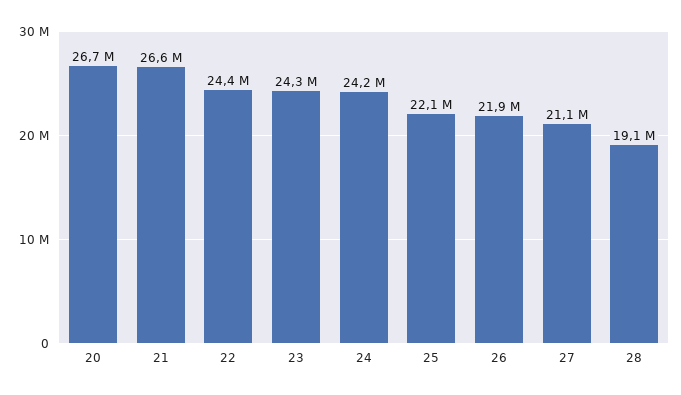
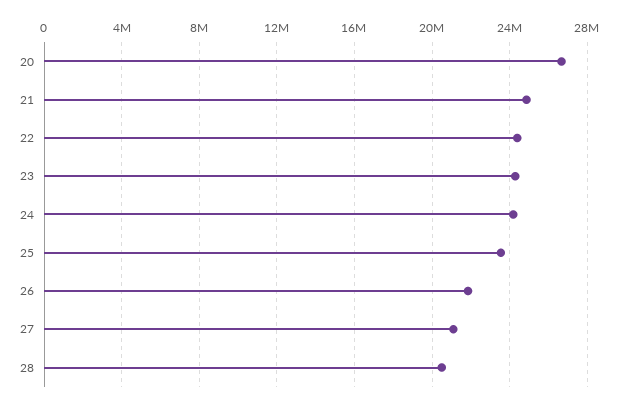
21: 26600000 -> 25000000
25: 22100000 -> 23500000
28: 19100000 -> 20500000

